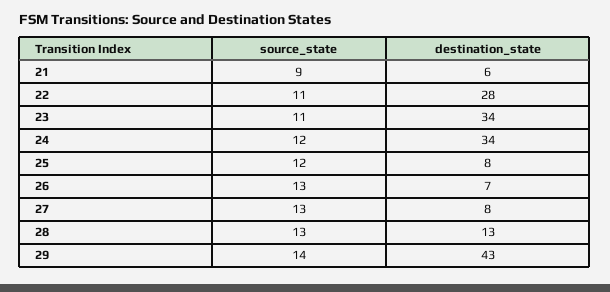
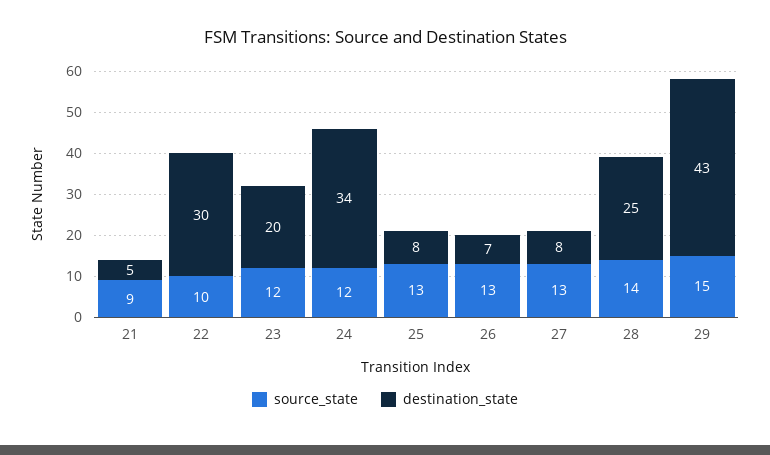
destination_state, 21: 6 -> 5
source_state, 22: 11 -> 10
destination_state, 22: 28 -> 30
source_state, 23: 11 -> 12
destination_state, 23: 34 -> 20
source_state, 25: 12 -> 13
source_state, 28: 13 -> 14
destination_state, 28: 13 -> 25
source_state, 29: 14 -> 15

